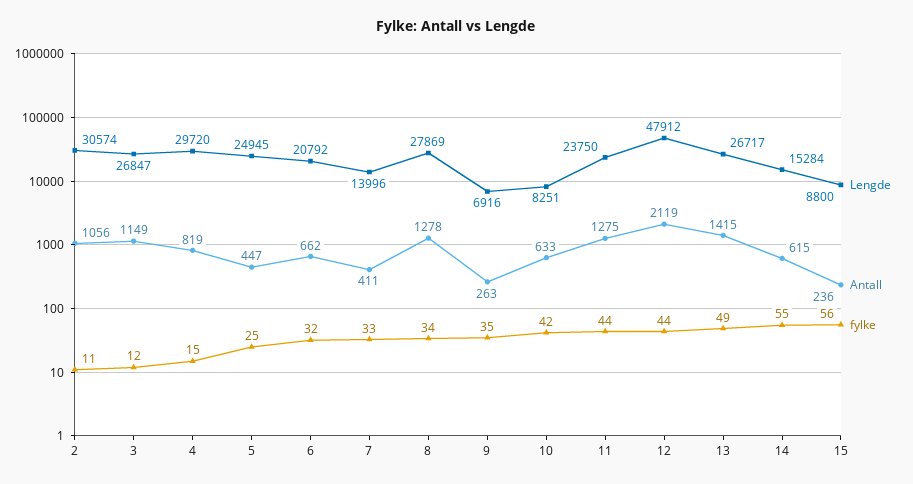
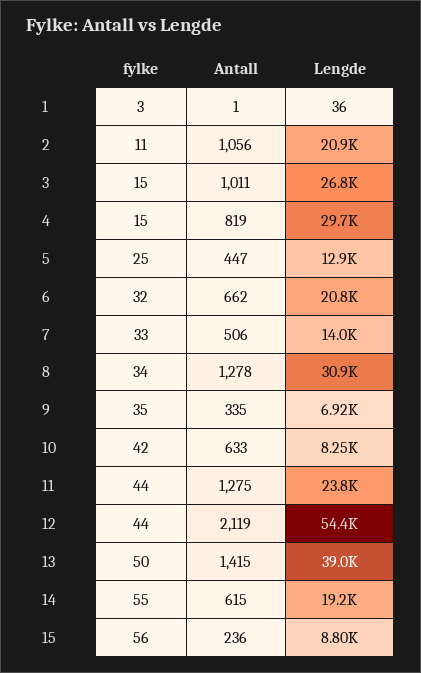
Lengde, 2: 30574 -> 20900
Antall, 3: 1149 -> 1011
fylke, 3: 12 -> 15
Lengde, 5: 24945 -> 12900
Antall, 7: 411 -> 506
Lengde, 8: 27869 -> 30900
Antall, 9: 263 -> 335
Lengde, 12: 47912 -> 54400
Lengde, 13: 26717 -> 39000
fylke, 13: 49 -> 50
Lengde, 14: 15284 -> 19200
fylke, 1: none -> 3
Antall, 1: none -> 1
Lengde, 1: none -> 36

